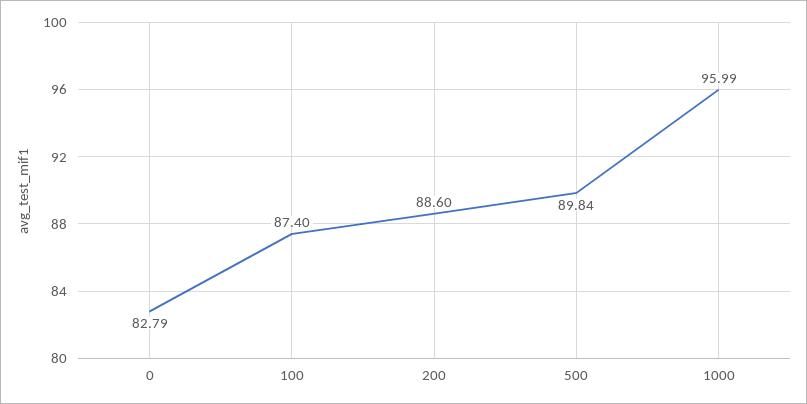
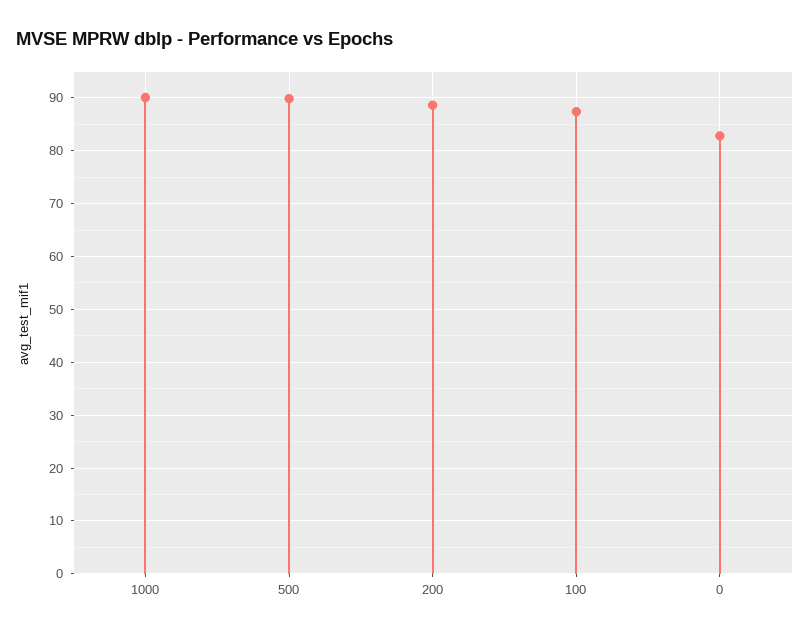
1000: 95.99 -> 90

